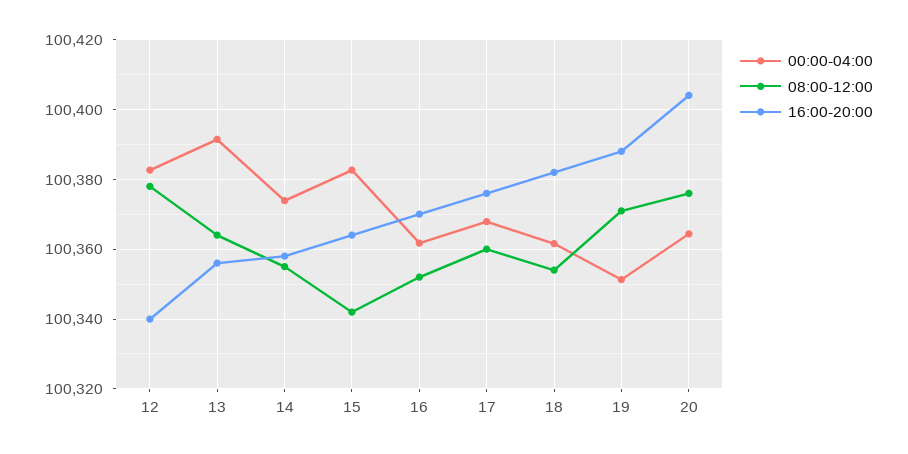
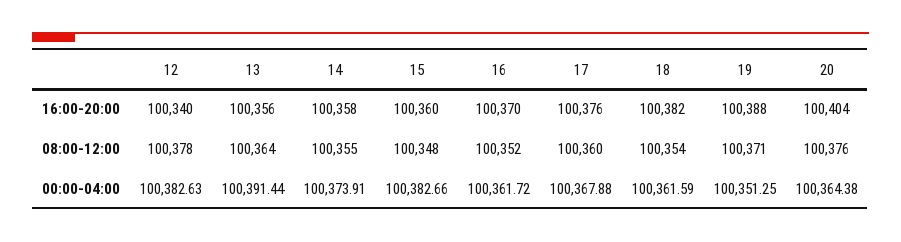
08:00-12:00, 15: 100342 -> 100348
16:00-20:00, 15: 100364 -> 100360

